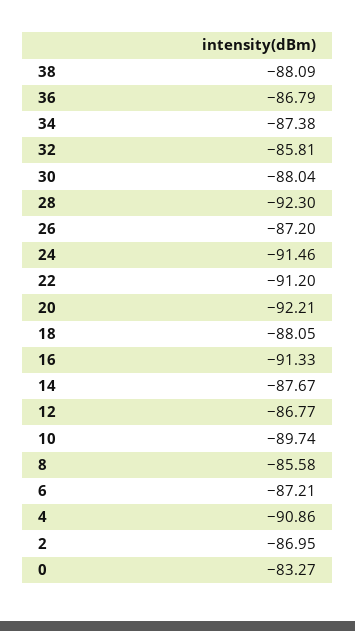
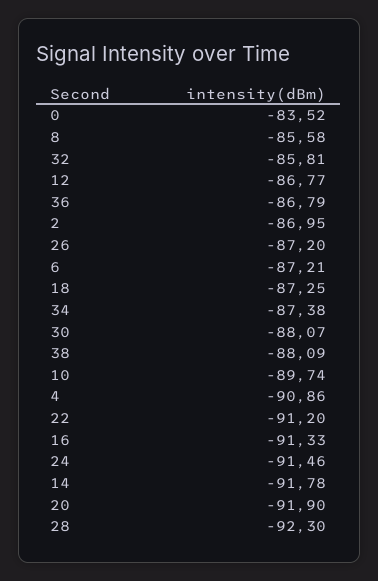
30: -88.04 -> -88.07
20: -92.21 -> -91.9
18: -88.05 -> -87.25
14: -87.67 -> -91.78
0: -83.27 -> -83.52

